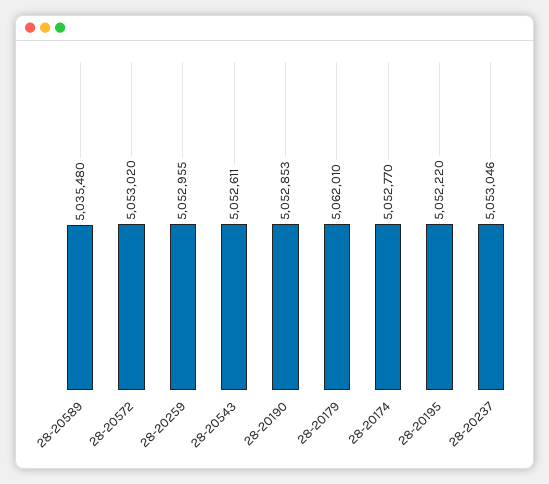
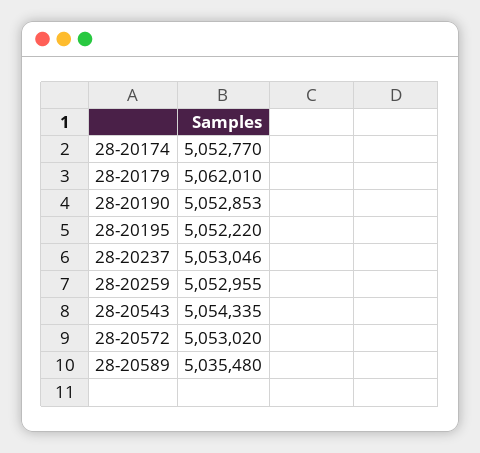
28-20543: 5052611 -> 5054335

